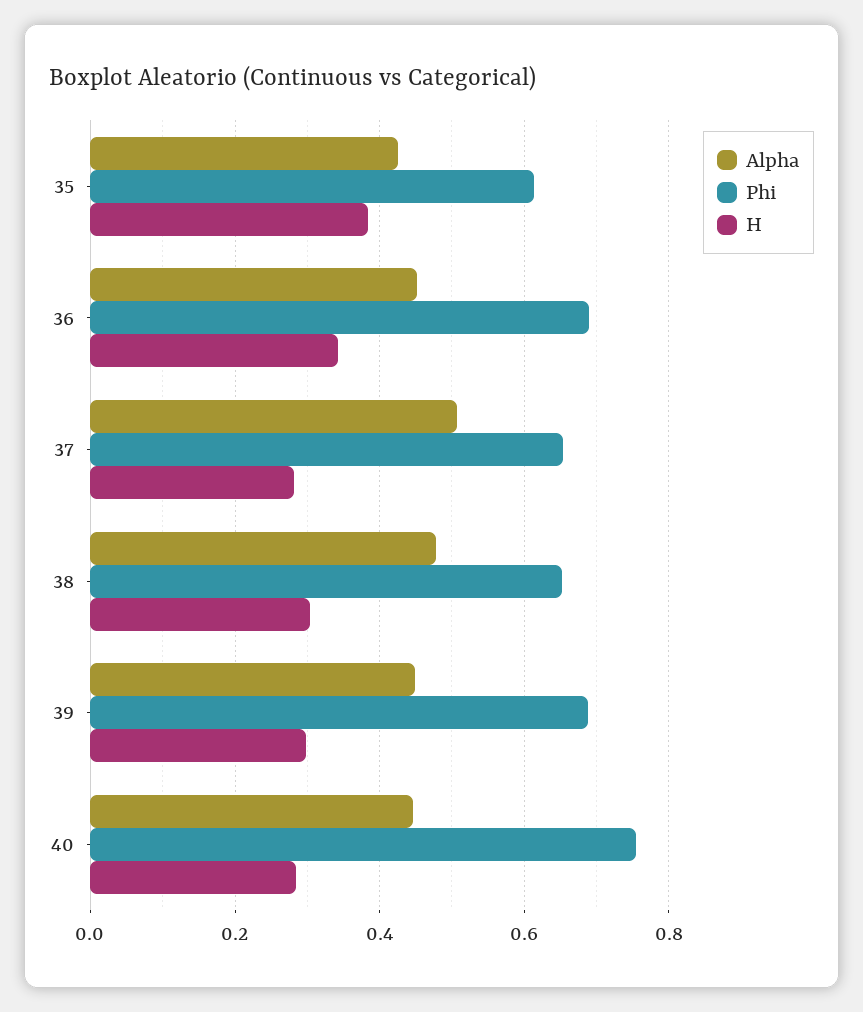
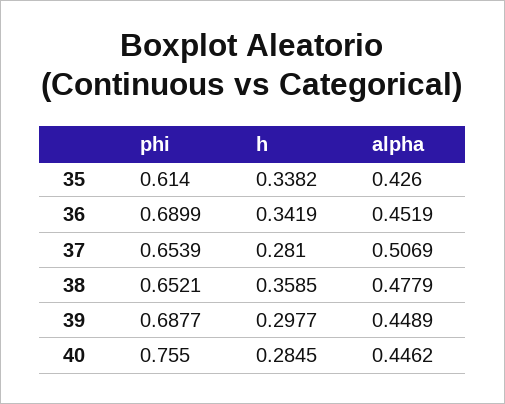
H, 35: 0.38 -> 0.3382
H, 38: 0.3 -> 0.3585

